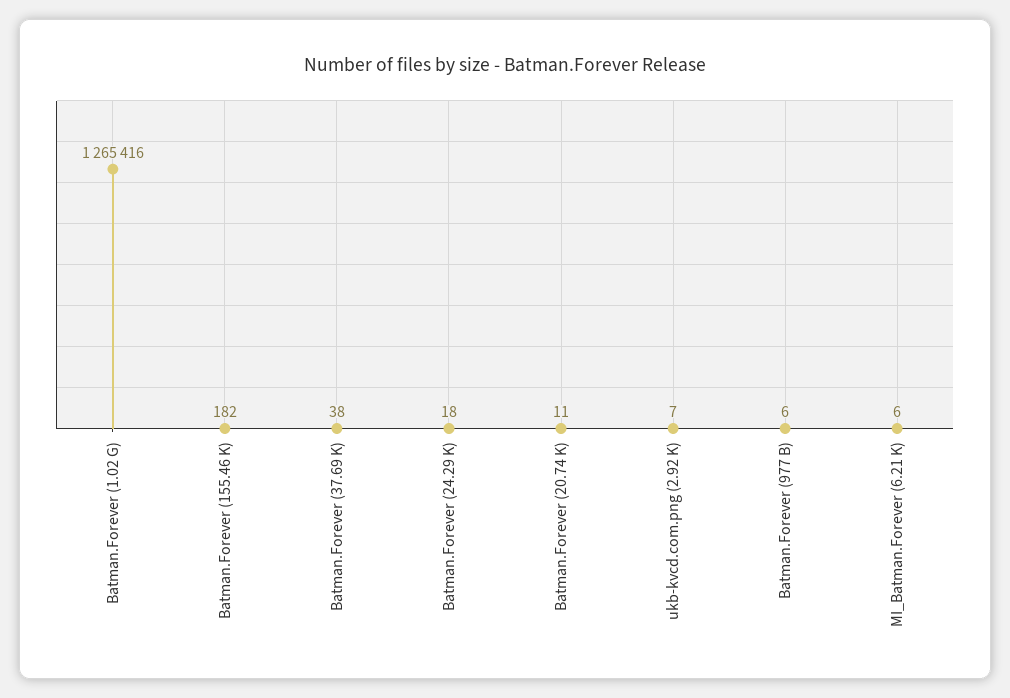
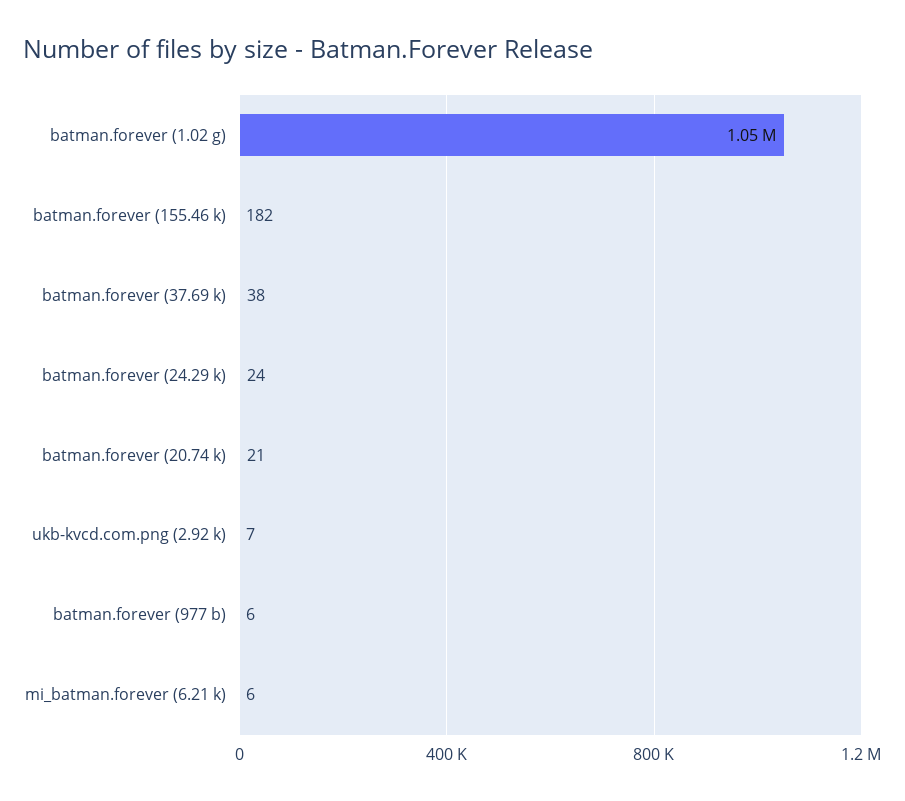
Batman.Forever (1.02 G): 1265416 -> 1050000
Batman.Forever (24.29 K): 18 -> 24
Batman.Forever (20.74 K): 11 -> 21

